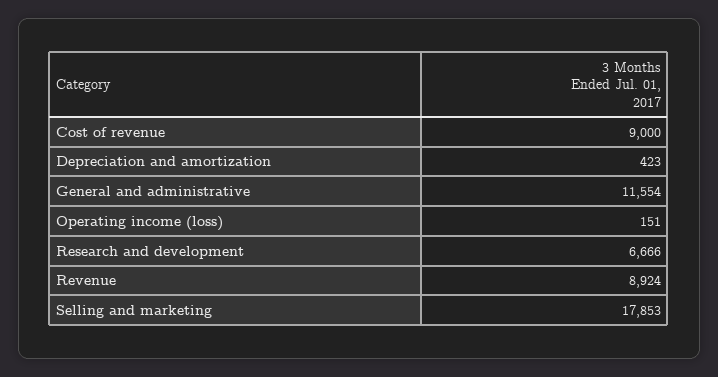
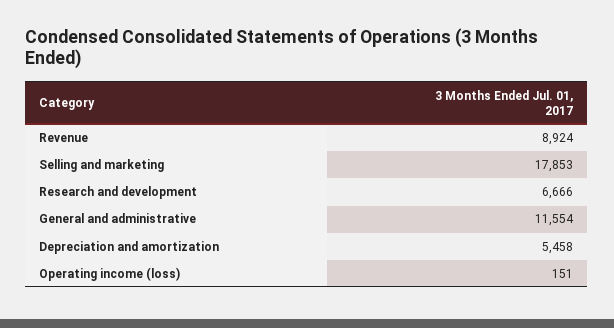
Cost of revenue: 9000 -> none
Depreciation and amortization: 423 -> 5458

